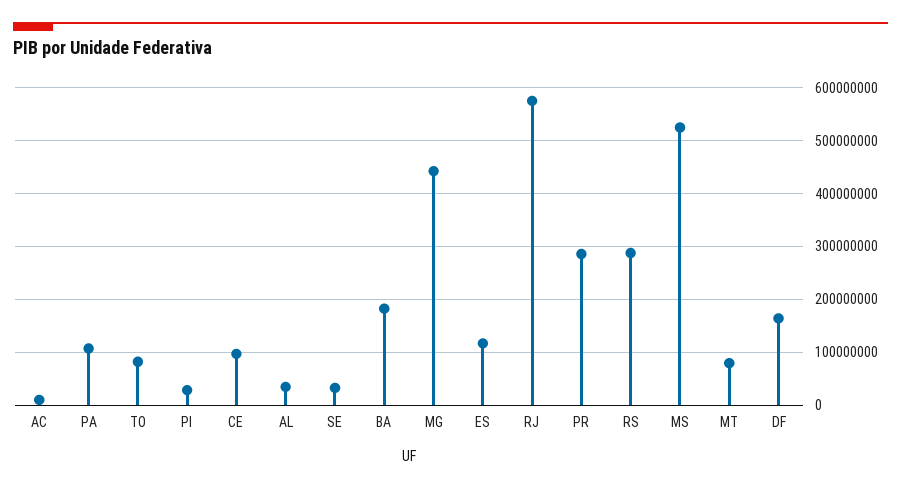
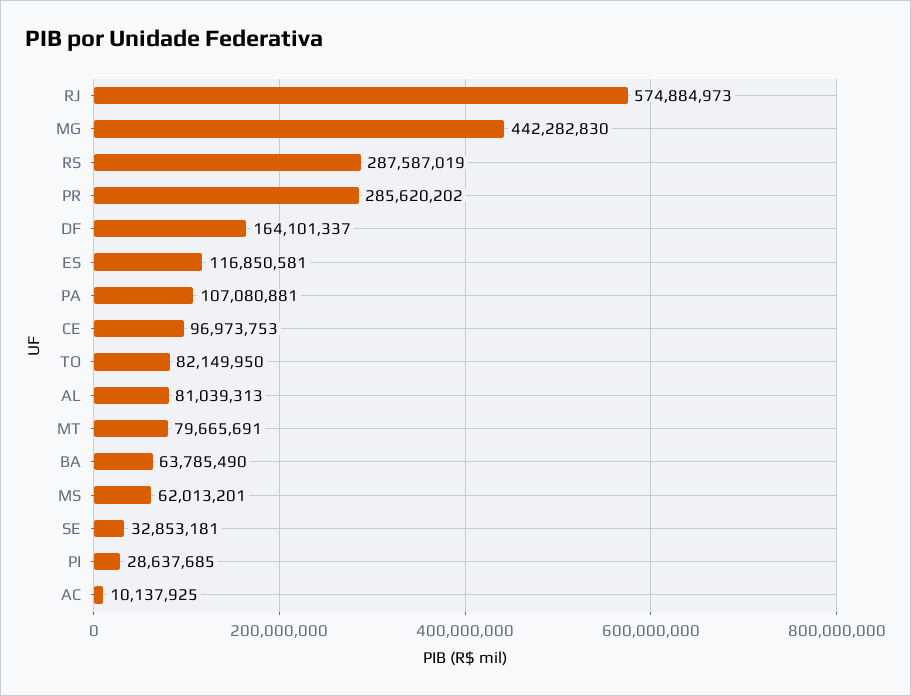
AL: 40000000 -> 81039313
BA: 180000000 -> 63785490
MS: 520000000 -> 62013201

